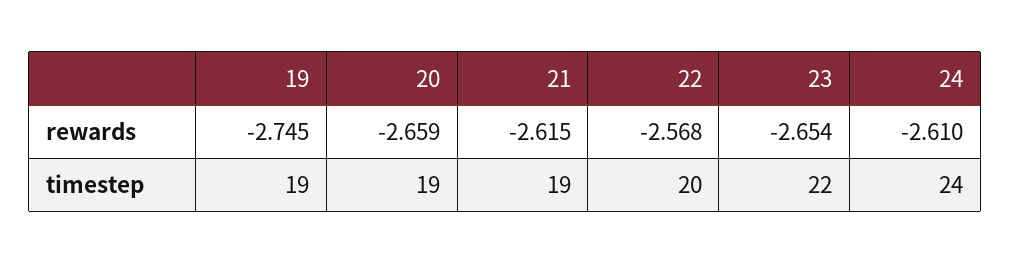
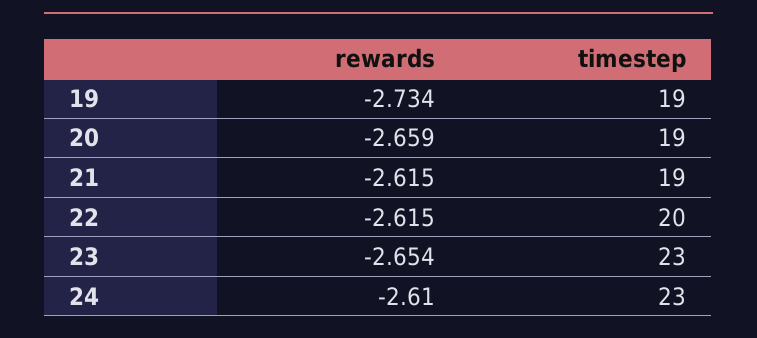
19, rewards: -2.745 -> -2.734
22, rewards: -2.568 -> -2.615
23, timestep: 22 -> 23
24, timestep: 24 -> 23

